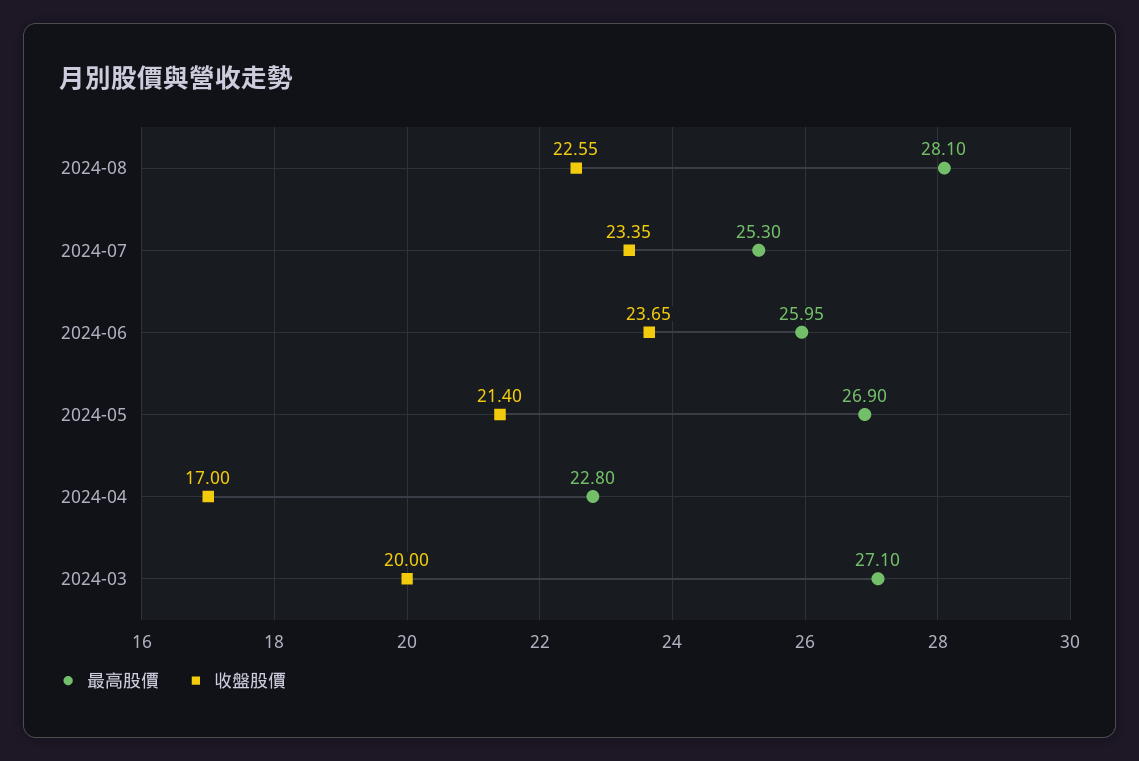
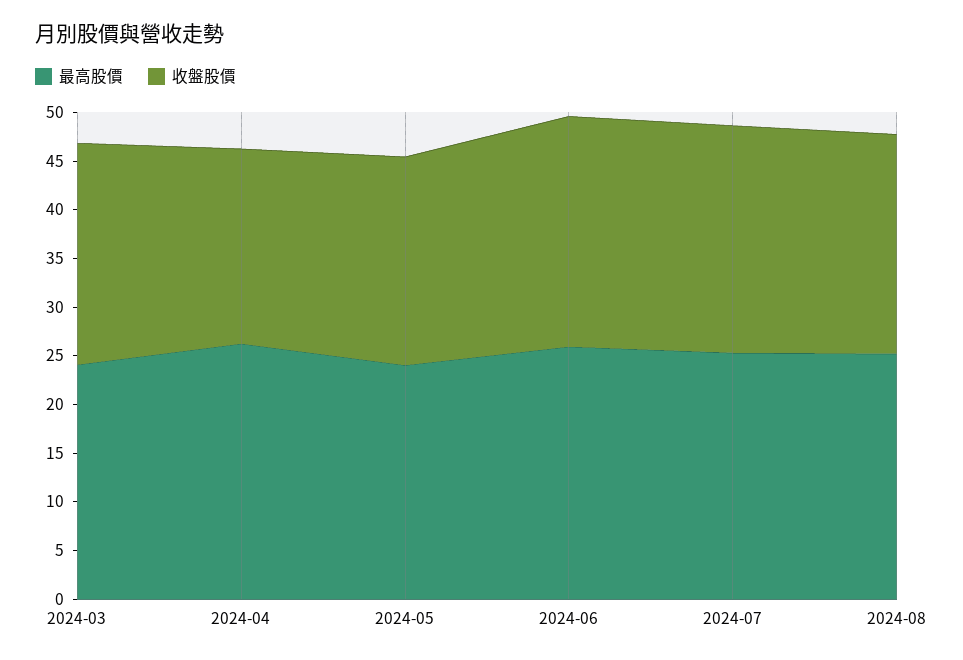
最高股價, 2024-08: 28.1 -> 25
最高股價, 2024-05: 26.9 -> 24
最高股價, 2024-04: 22.8 -> 26
收盤股價, 2024-04: 17 -> 20
最高股價, 2024-03: 27.1 -> 24
收盤股價, 2024-03: 20 -> 23

